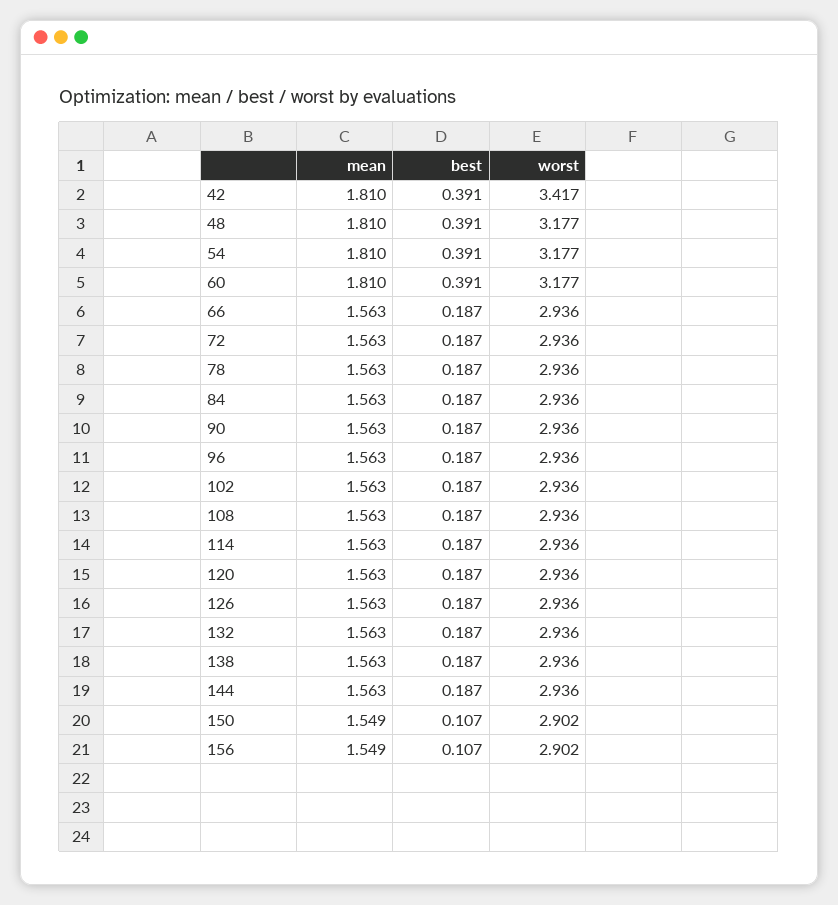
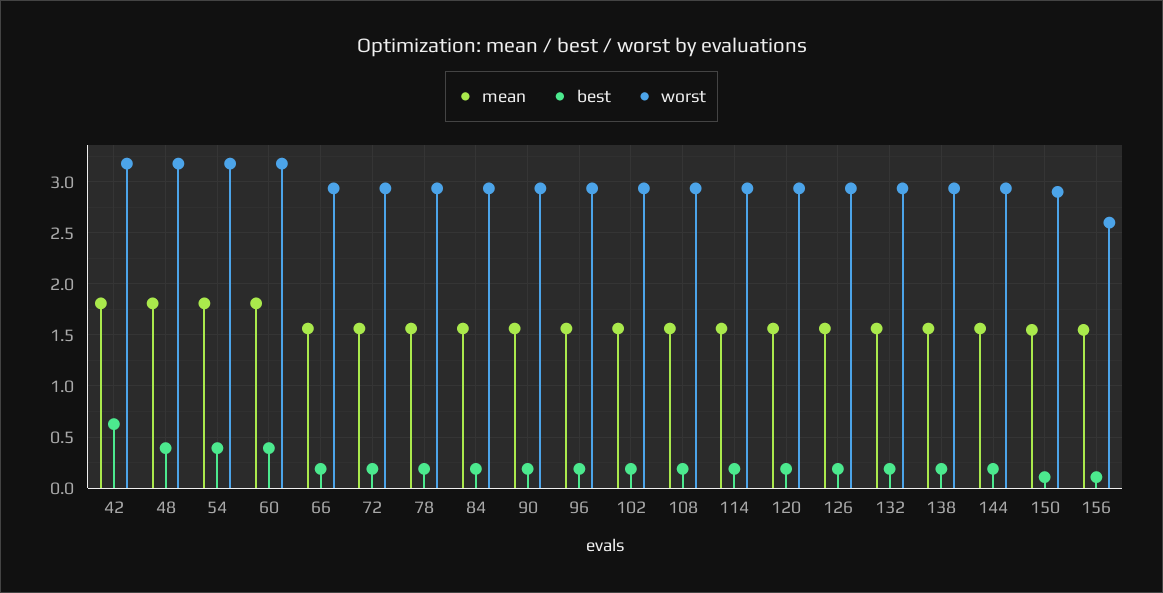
best, 42: 0.391 -> 0.6
worst, 42: 3.417 -> 3.2
worst, 156: 2.902 -> 2.6

